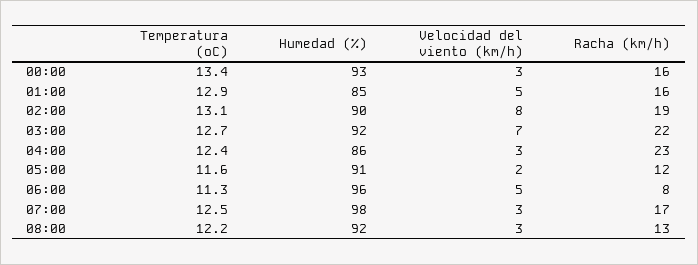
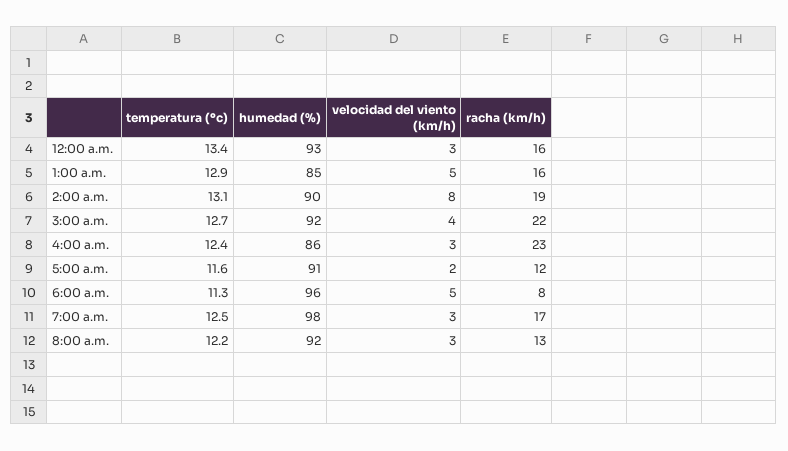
Velocidad del viento (km/h), 03:00: 7 -> 4

